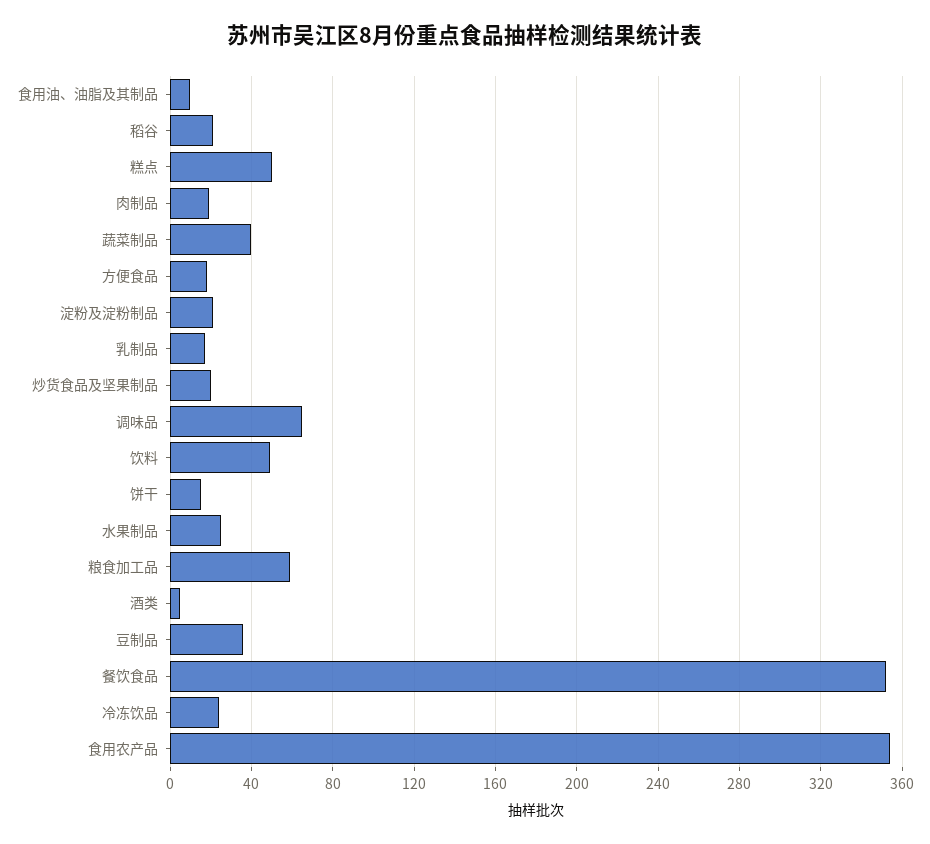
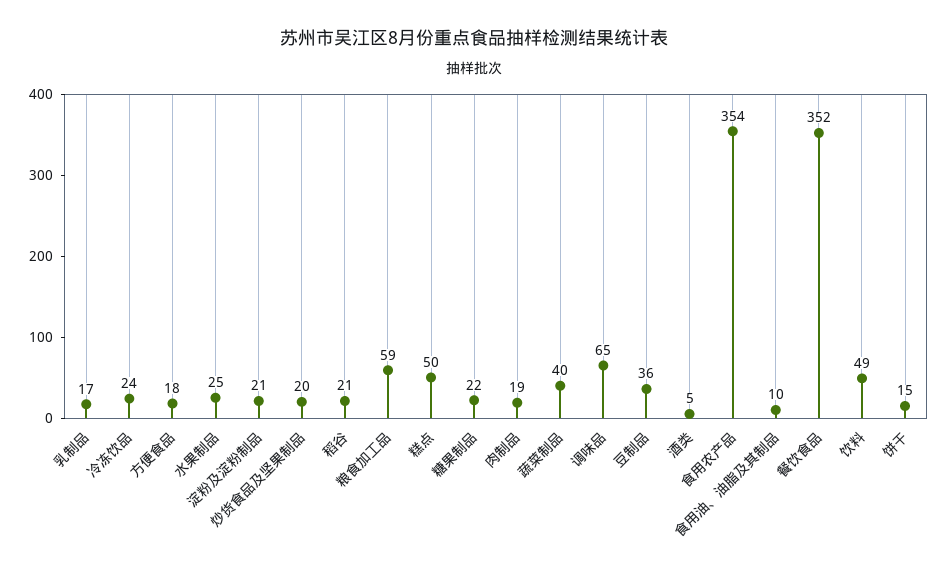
糖果制品: none -> 22

